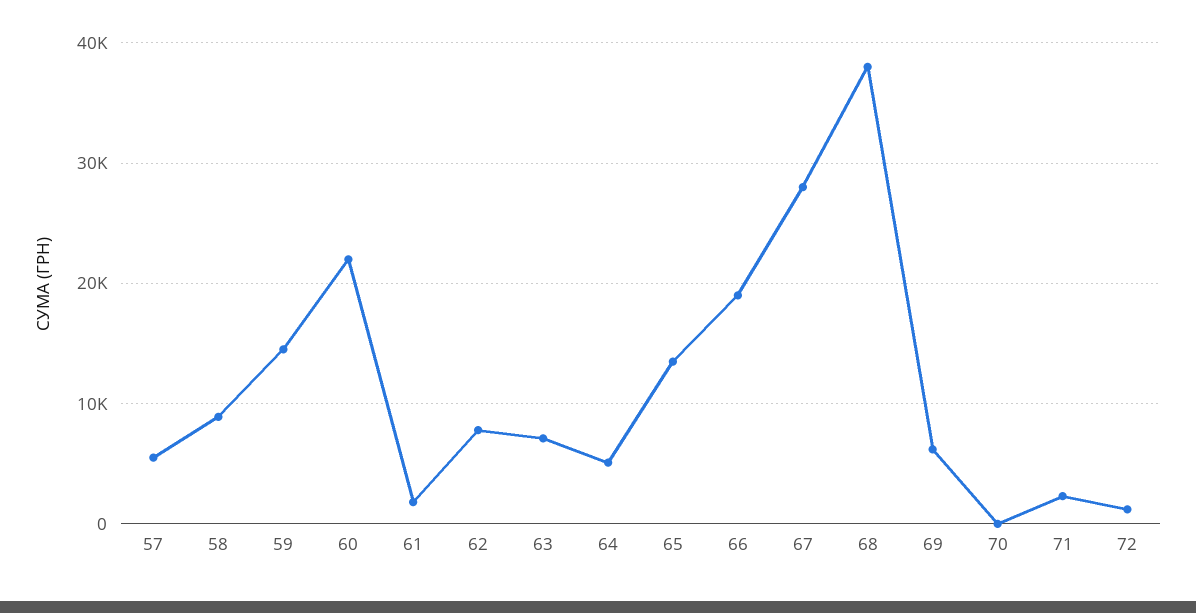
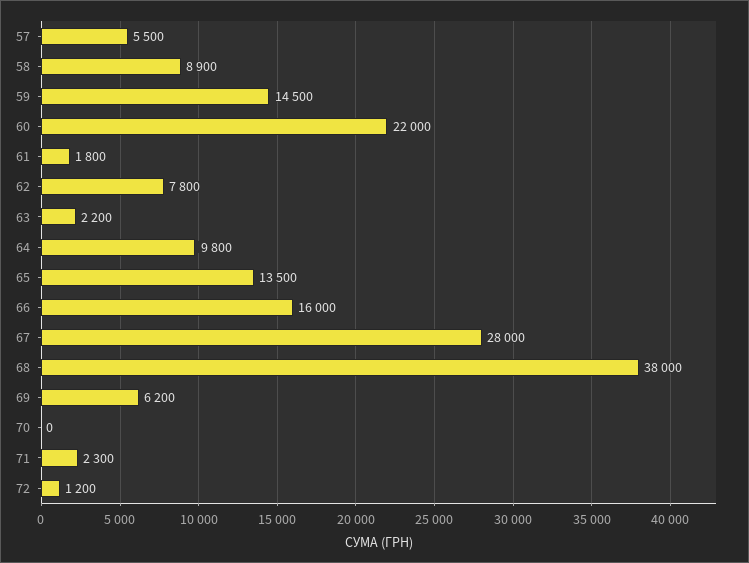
63: 7000 -> 2200
64: 5000 -> 9800
66: 19000 -> 16000

